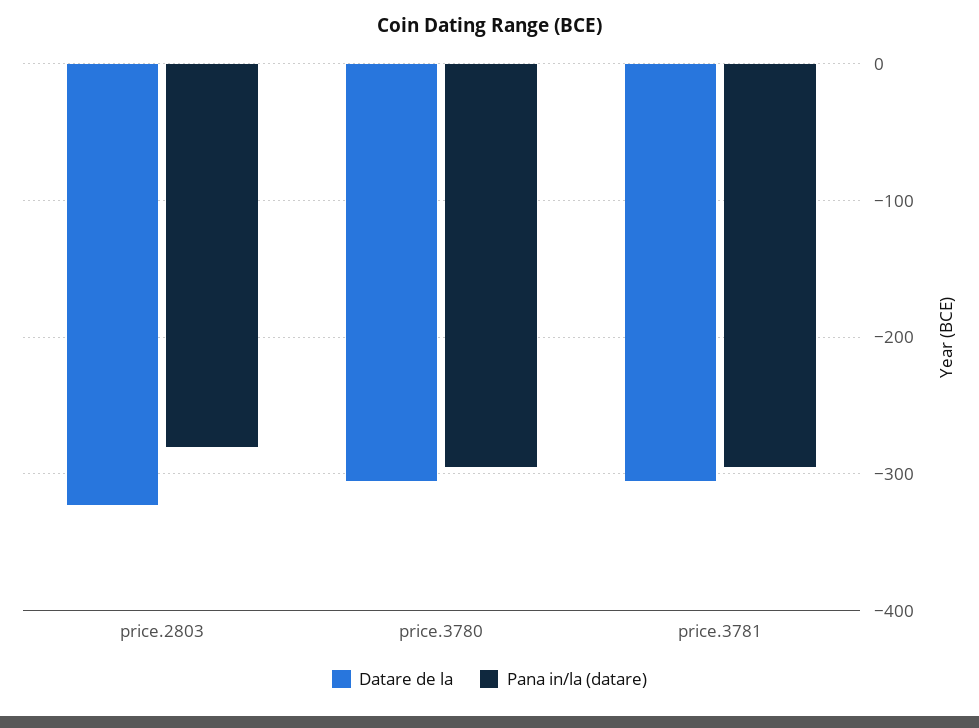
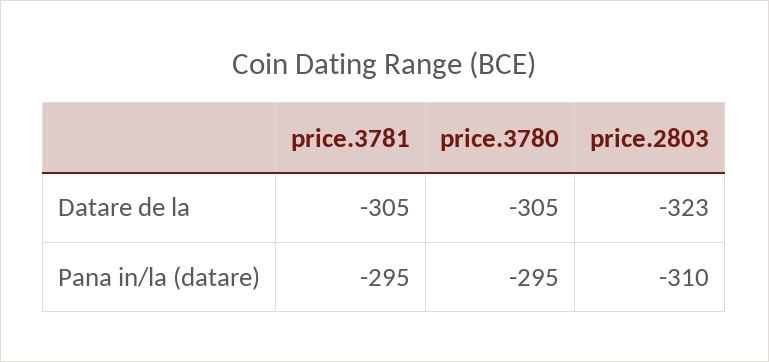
Pana in/la (datare), price.2803: -280 -> -310

